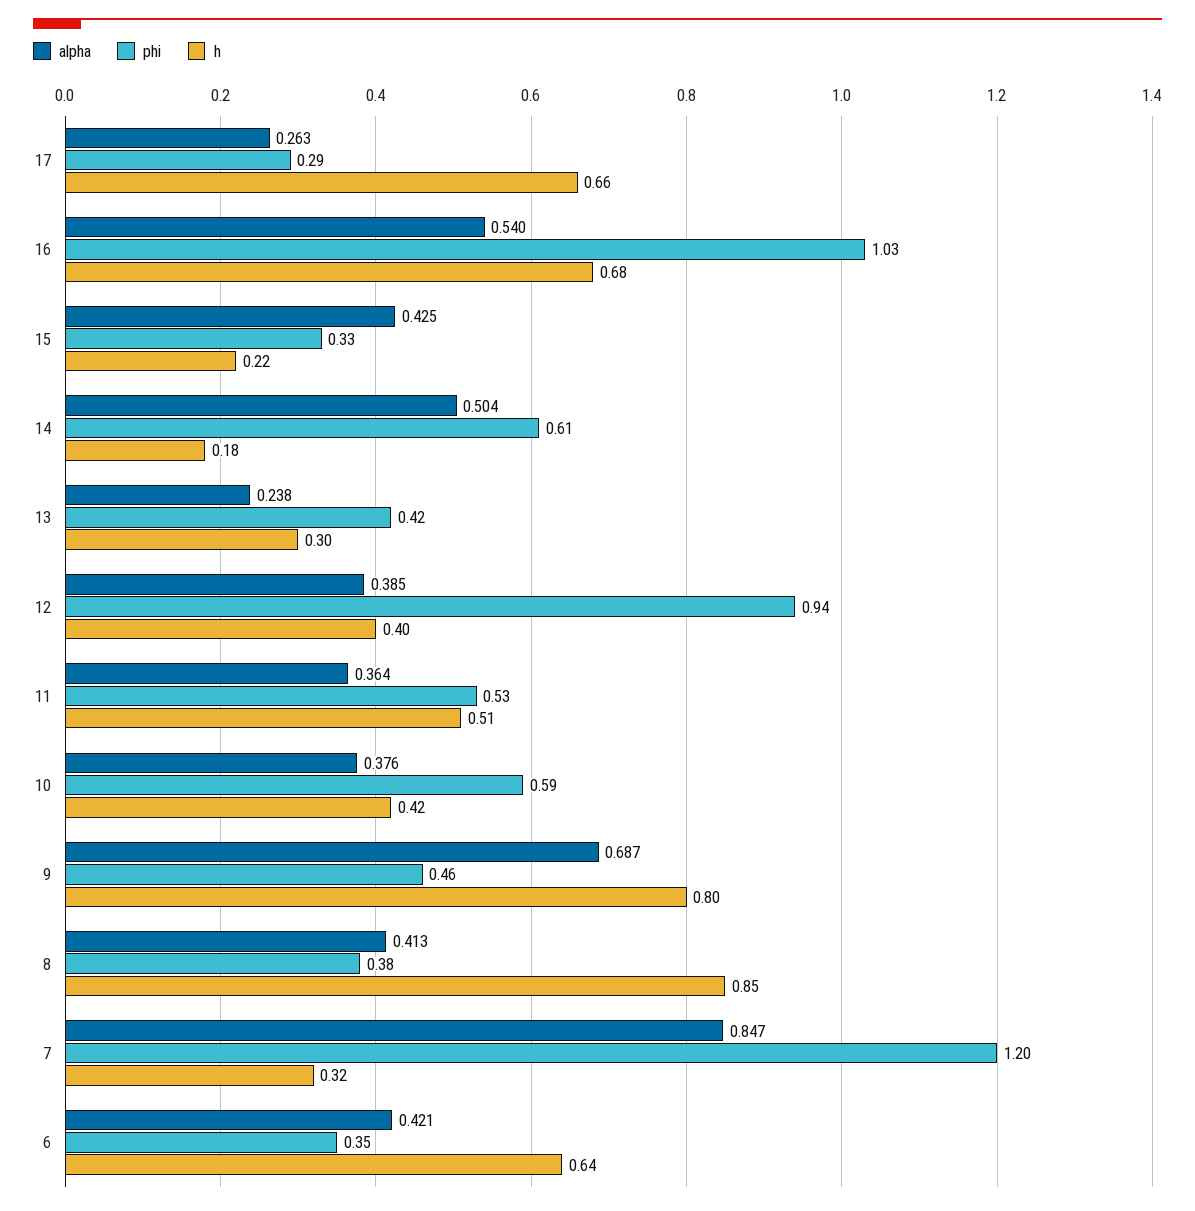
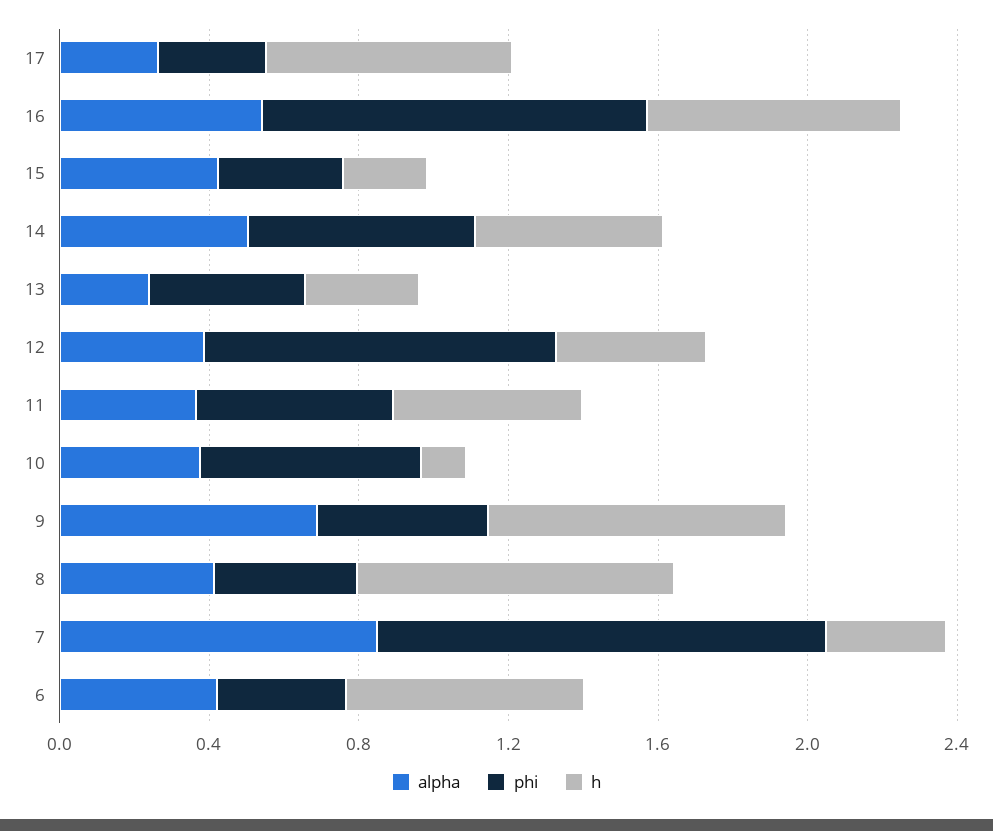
h, 14: 0.18 -> 0.5
h, 10: 0.42 -> 0.1

